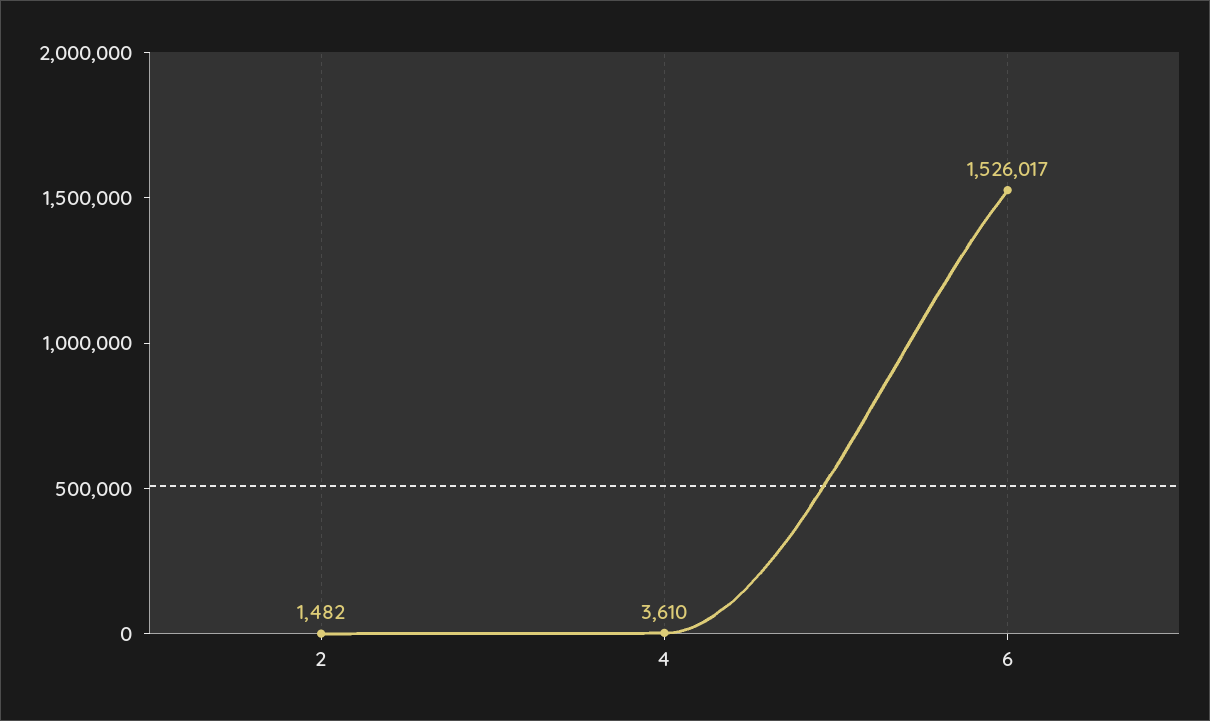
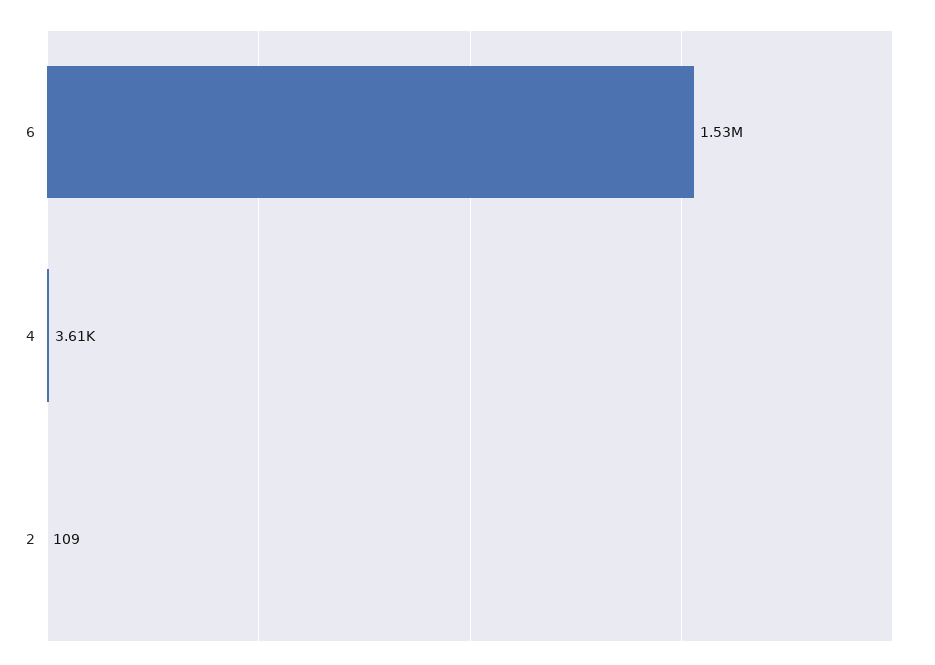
2: 1482 -> 109

